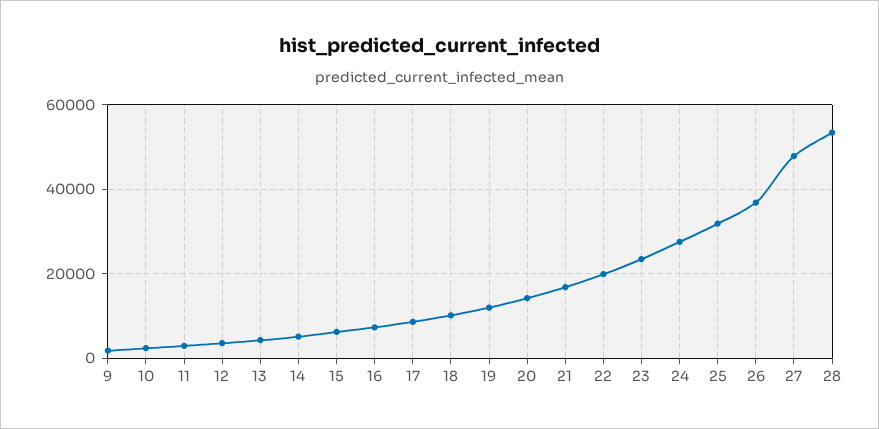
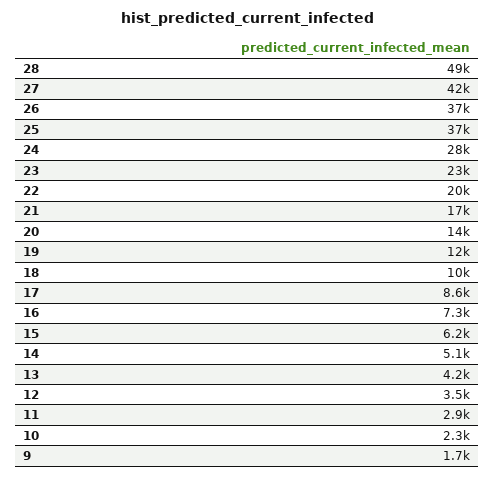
25: 32000 -> 37000
27: 48000 -> 42000
28: 54000 -> 49000

